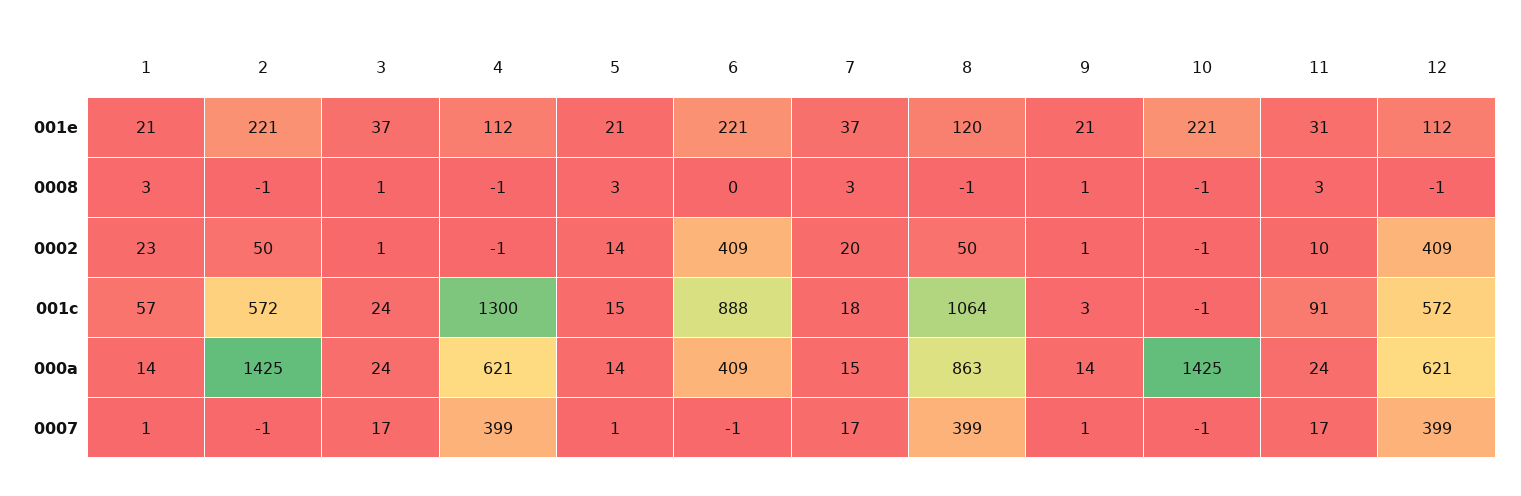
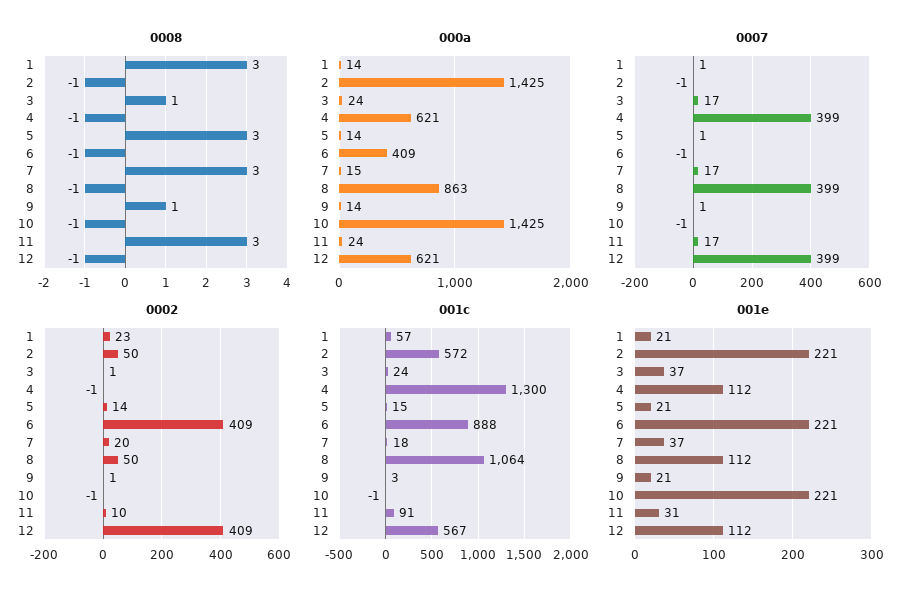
001e, 8: 120 -> 112
0008, 6: 0 -> -1
001c, 12: 572 -> 567

